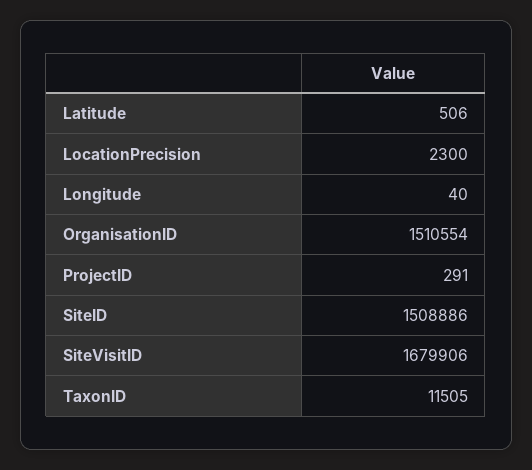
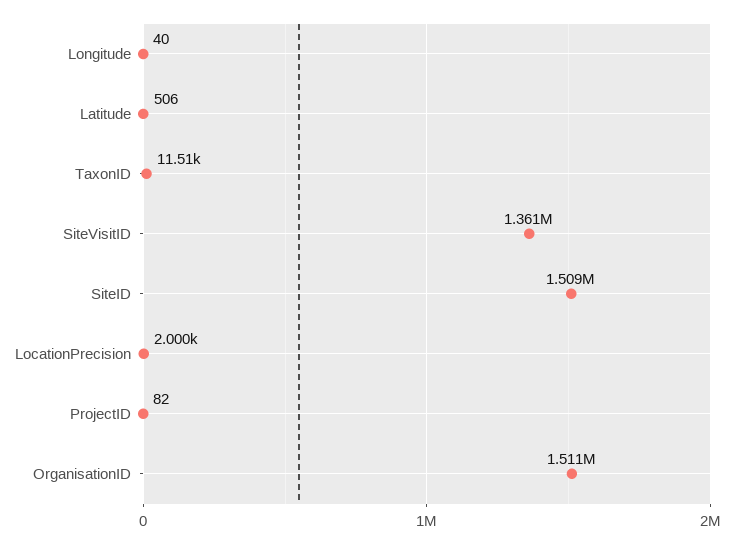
LocationPrecision: 2300 -> 2000
ProjectID: 291 -> 82
SiteVisitID: 1679906 -> 1361000

